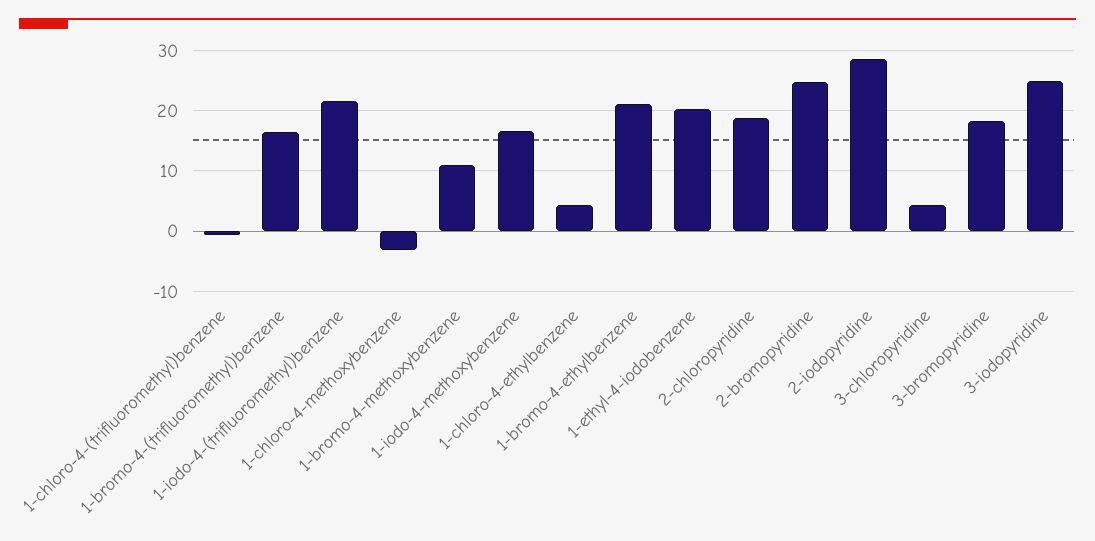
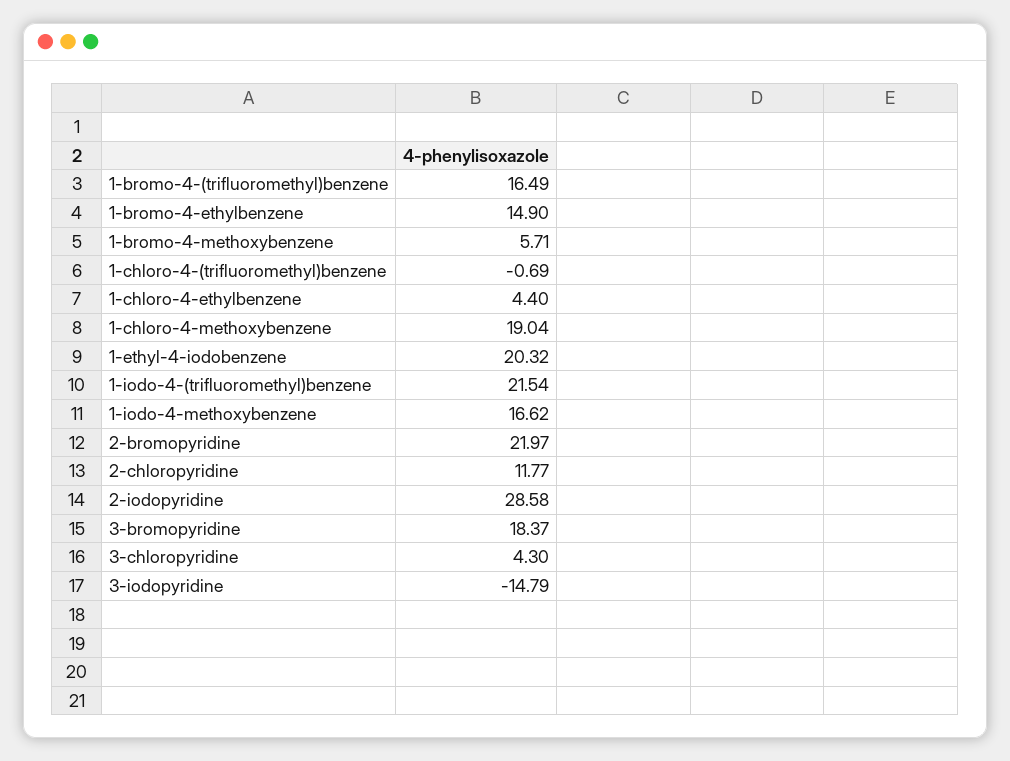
1-chloro-4-methoxybenzene: -3 -> 19.04
1-bromo-4-methoxybenzene: 11 -> 5.71
1-bromo-4-ethylbenzene: 21 -> 14.9
2-chloropyridine: 19 -> 11.77
2-bromopyridine: 25 -> 21.97
3-iodopyridine: 25 -> -14.79

